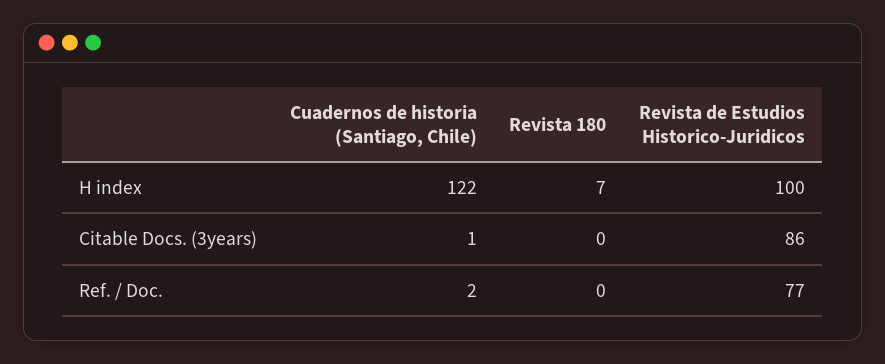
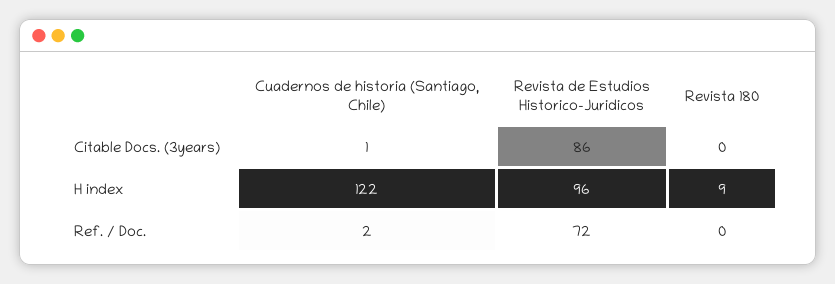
Revista 180, H index: 7 -> 9
Revista de Estudios Historico-Juridicos, H index: 100 -> 96
Revista de Estudios Historico-Juridicos, Ref. / Doc.: 77 -> 72

